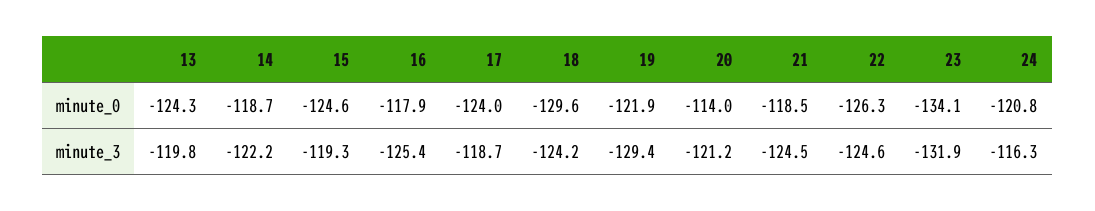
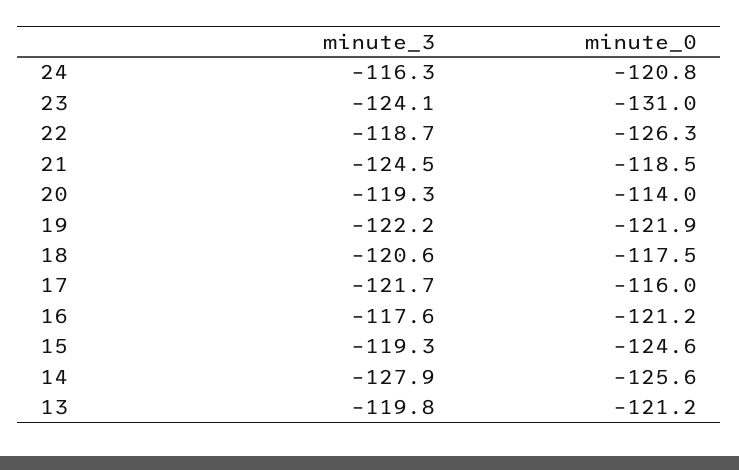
13, minute_0: -124.3 -> -121.2
14, minute_0: -118.7 -> -125.6
16, minute_0: -117.9 -> -121.2
17, minute_0: -124 -> -116
18, minute_0: -129.6 -> -117.5
23, minute_0: -134.1 -> -131
14, minute_3: -122.2 -> -127.9
16, minute_3: -125.4 -> -117.6
17, minute_3: -118.7 -> -121.7
18, minute_3: -124.2 -> -120.6
19, minute_3: -129.4 -> -122.2
20, minute_3: -121.2 -> -119.3
22, minute_3: -124.6 -> -118.7
23, minute_3: -131.9 -> -124.1

